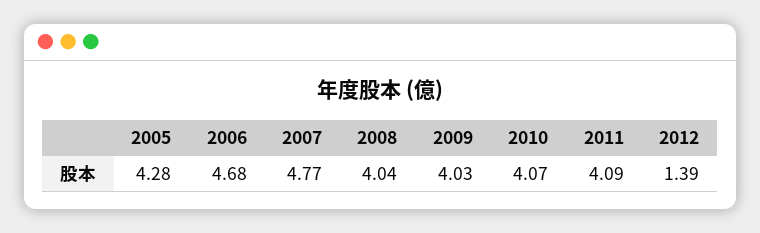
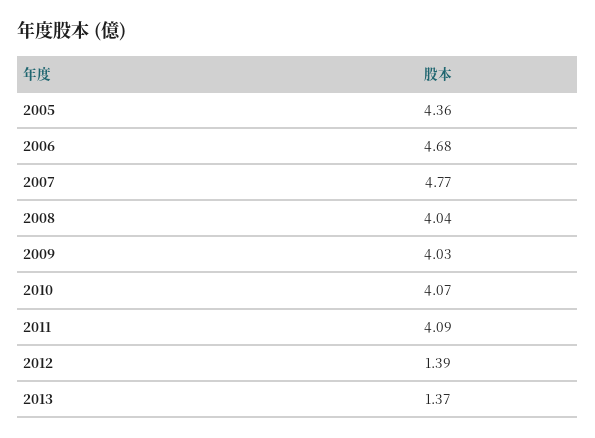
2005: 4.28 -> 4.36
2013: none -> 1.37

